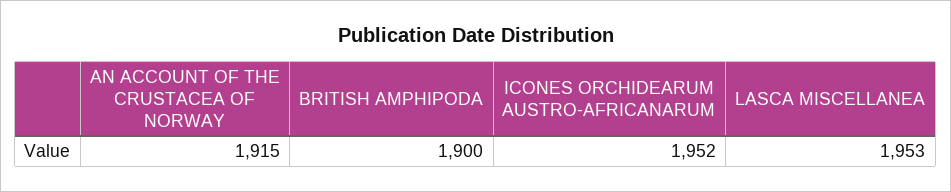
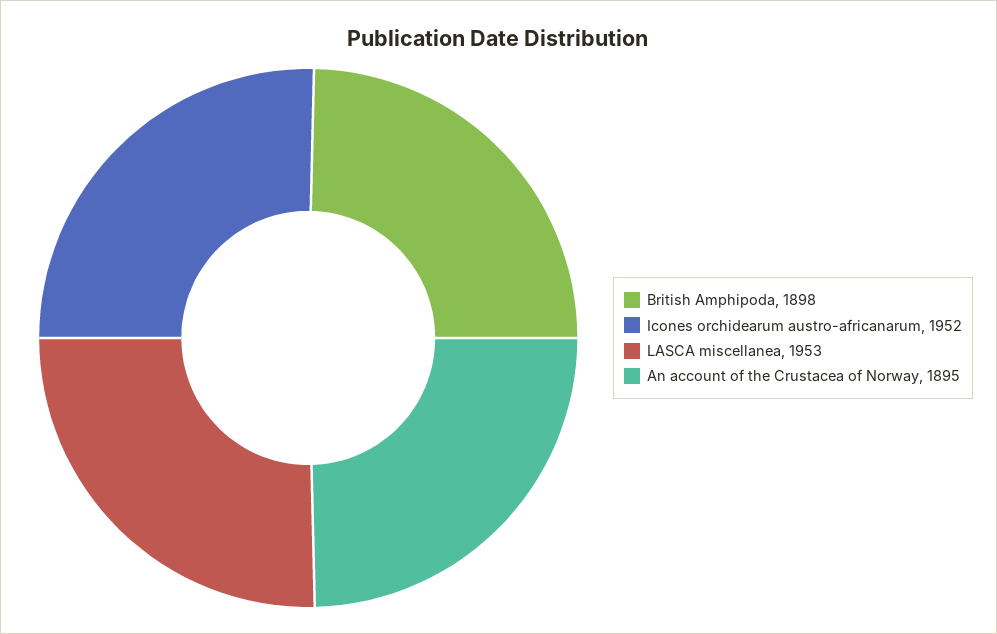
AN ACCOUNT OF THE CRUSTACEA OF NORWAY: 1915 -> 1895
BRITISH AMPHIPODA: 1900 -> 1898

